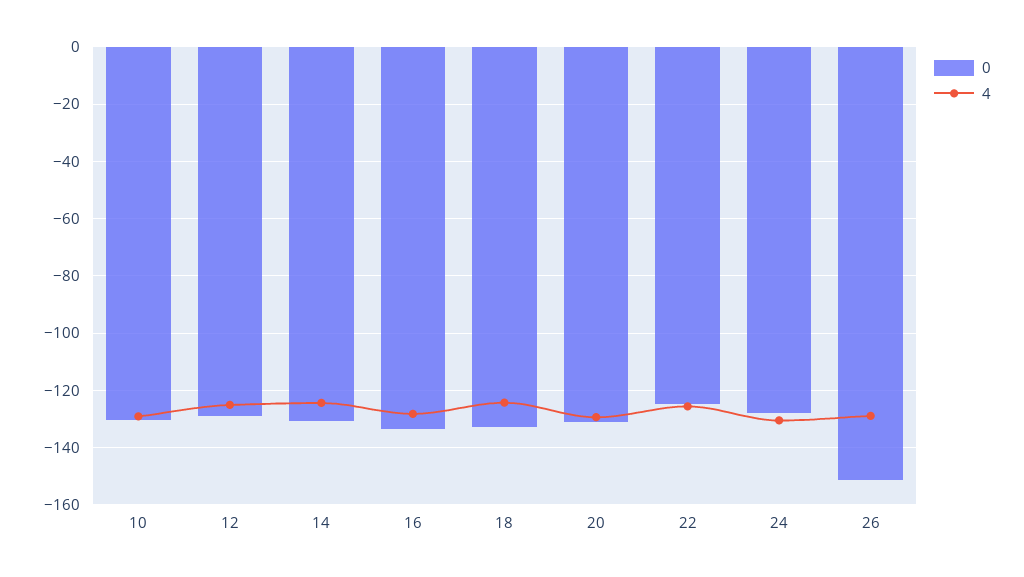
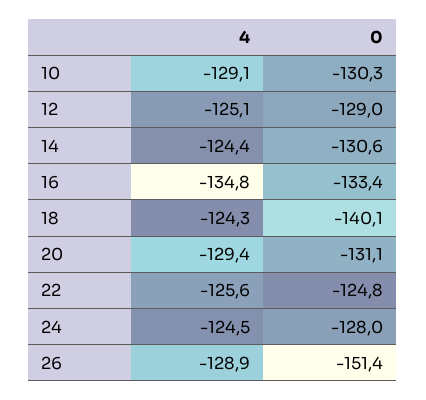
4, 16: -127.5 -> -134.8
0, 18: -132.5 -> -140.1
4, 24: -130 -> -124.5

